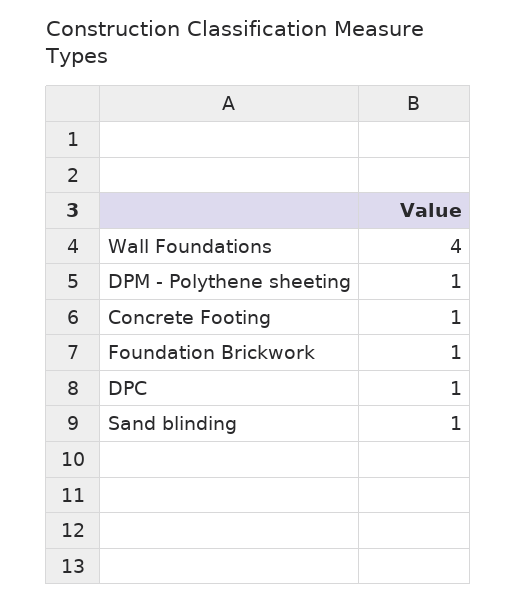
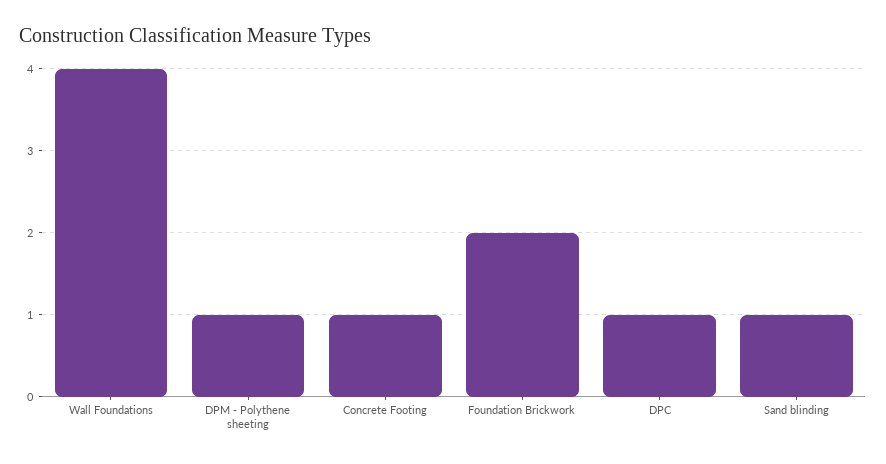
Foundation Brickwork: 1 -> 2

